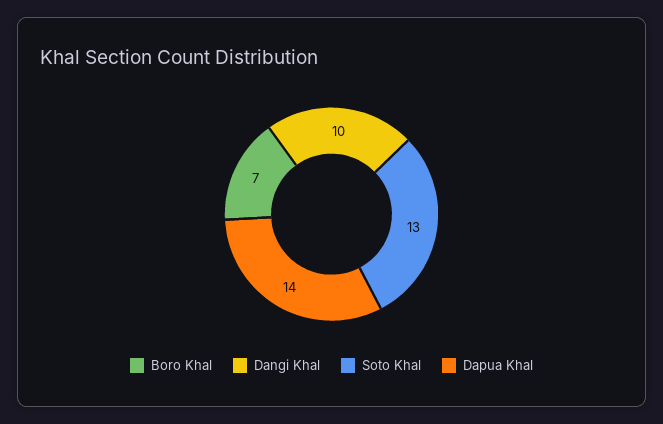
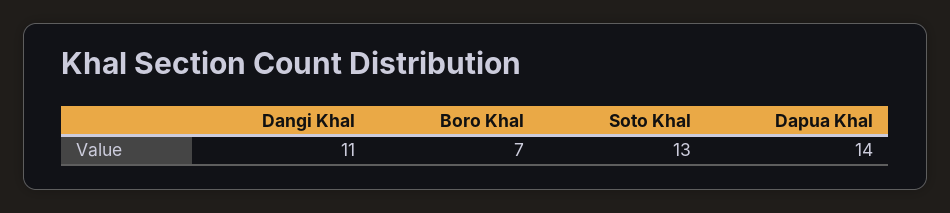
Dangi Khal: 10 -> 11

